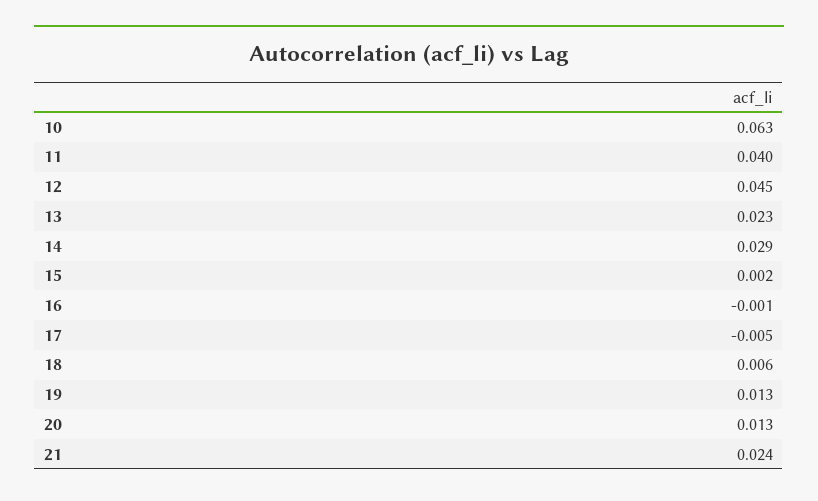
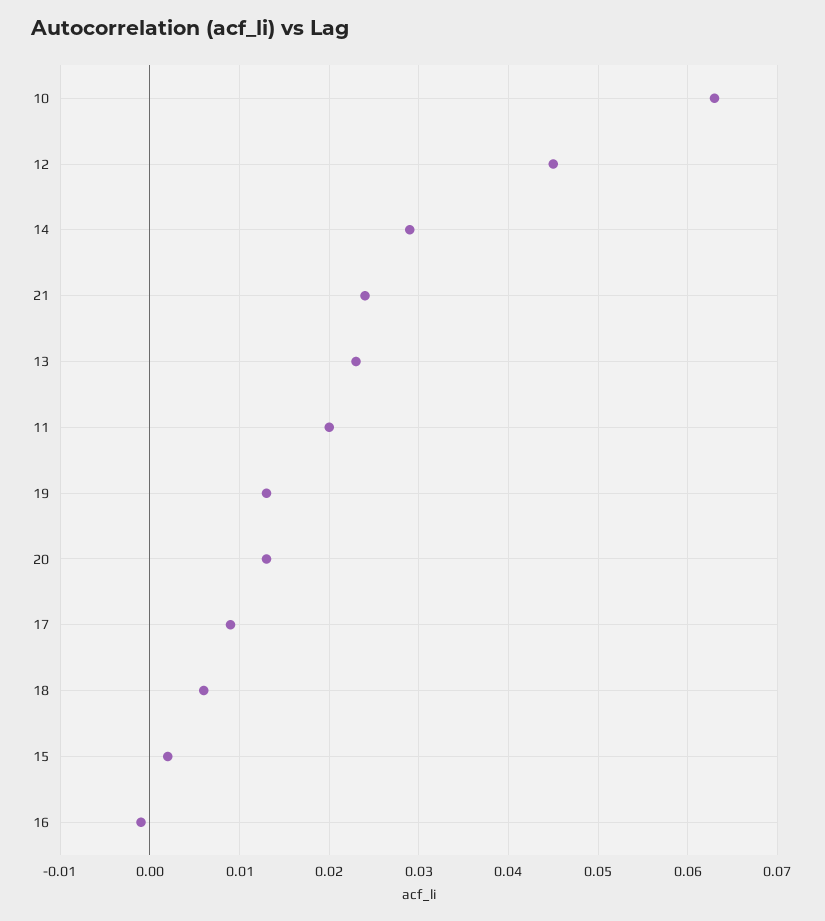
11: 0.04 -> 0.02
17: -0.005 -> 0.009

